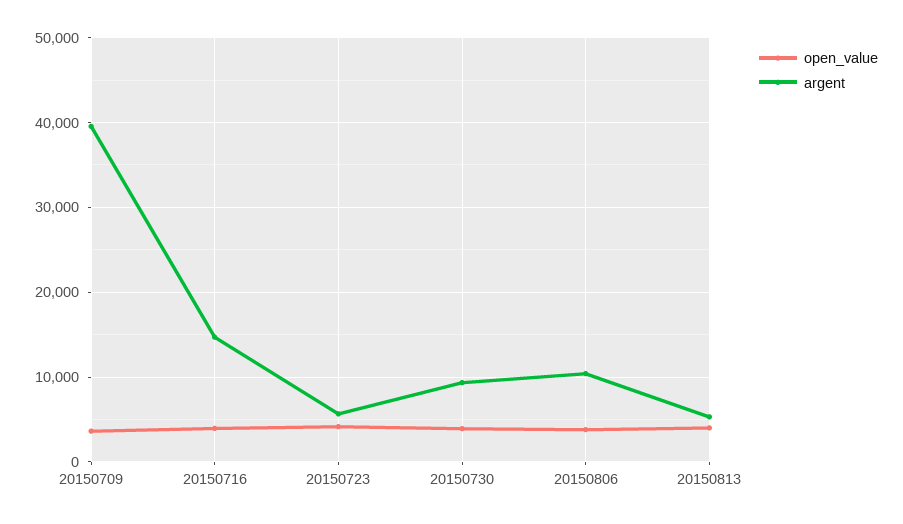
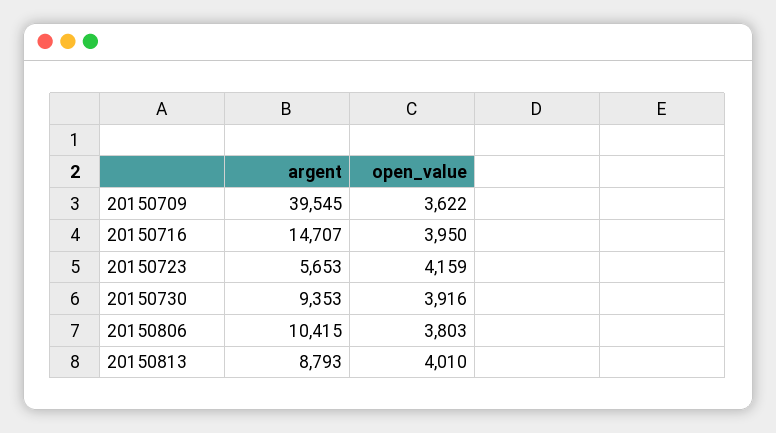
argent, 20150813: 5000 -> 8793

